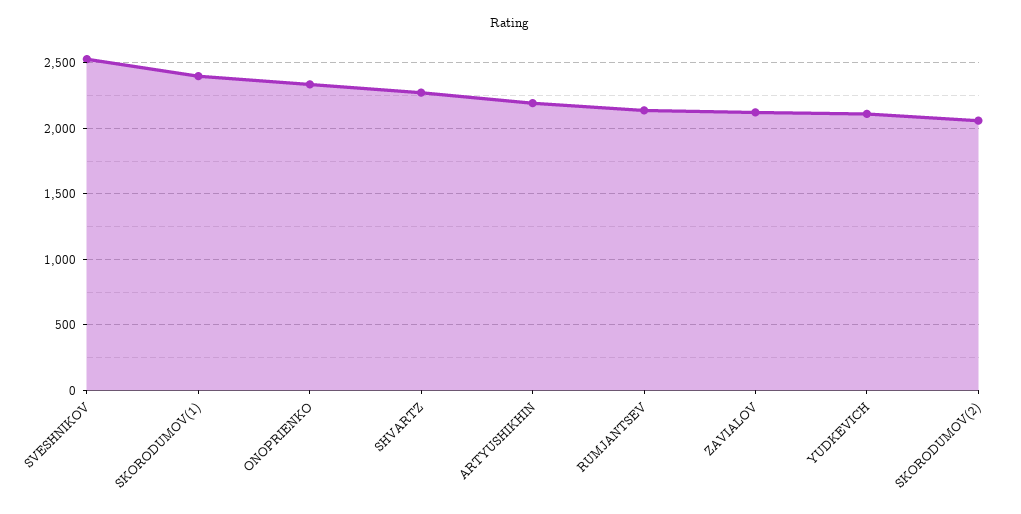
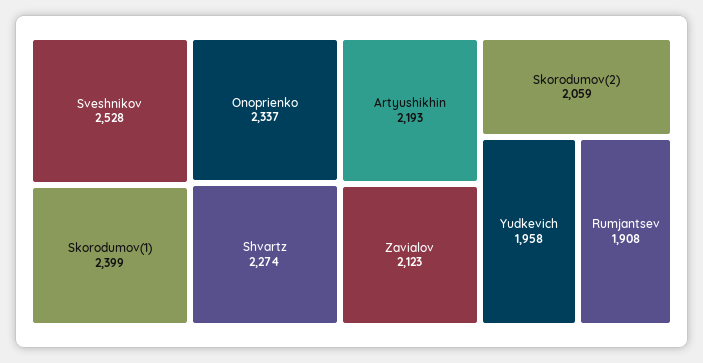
RUMJANTSEV: 2150 -> 1908
YUDKEVICH: 2100 -> 1958

